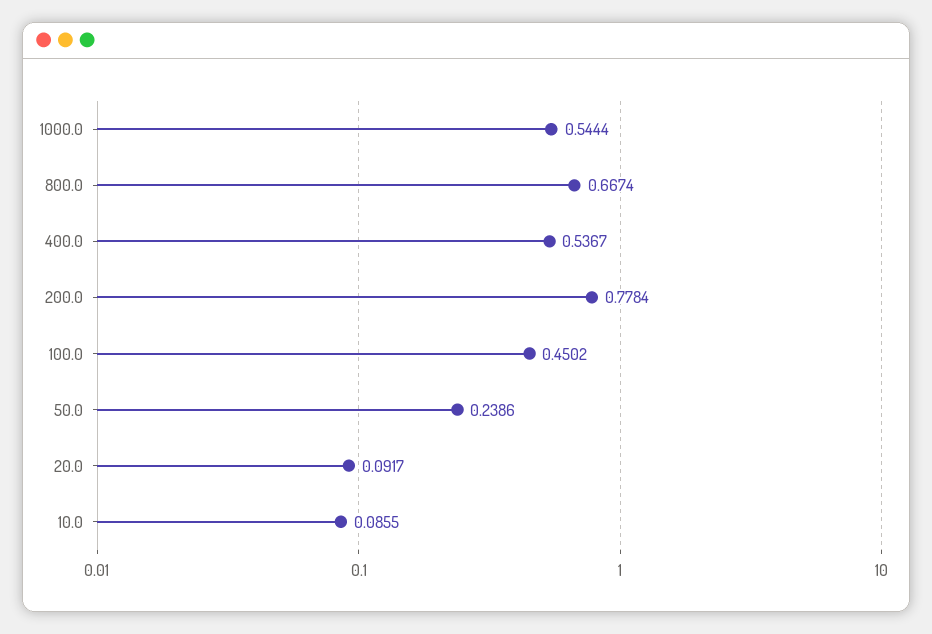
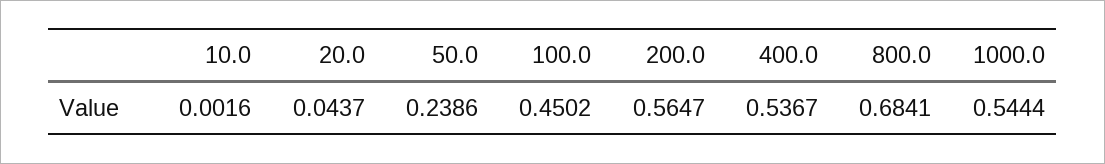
800.0: 0.6674 -> 0.6841
200.0: 0.7784 -> 0.5647
20.0: 0.0917 -> 0.0437
10.0: 0.0855 -> 0.0016

